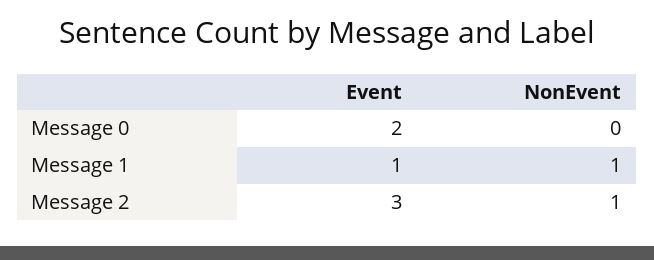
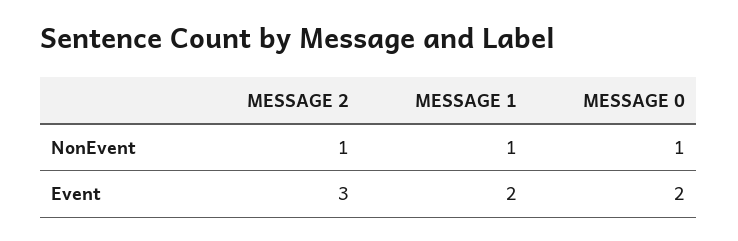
NonEvent, Message 0: 0 -> 1
Event, Message 1: 1 -> 2

